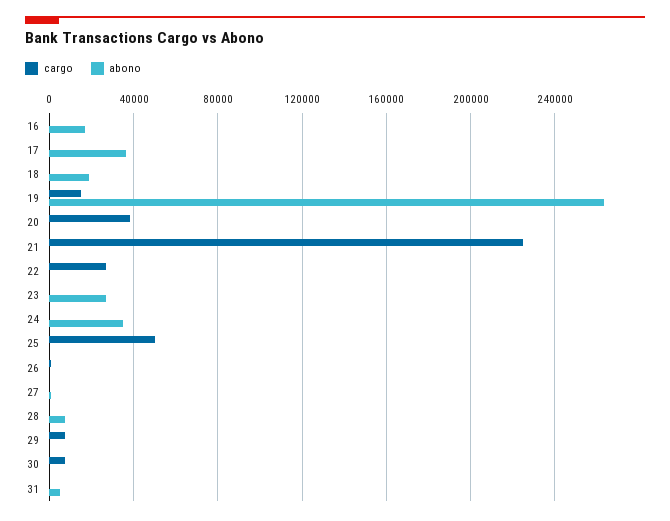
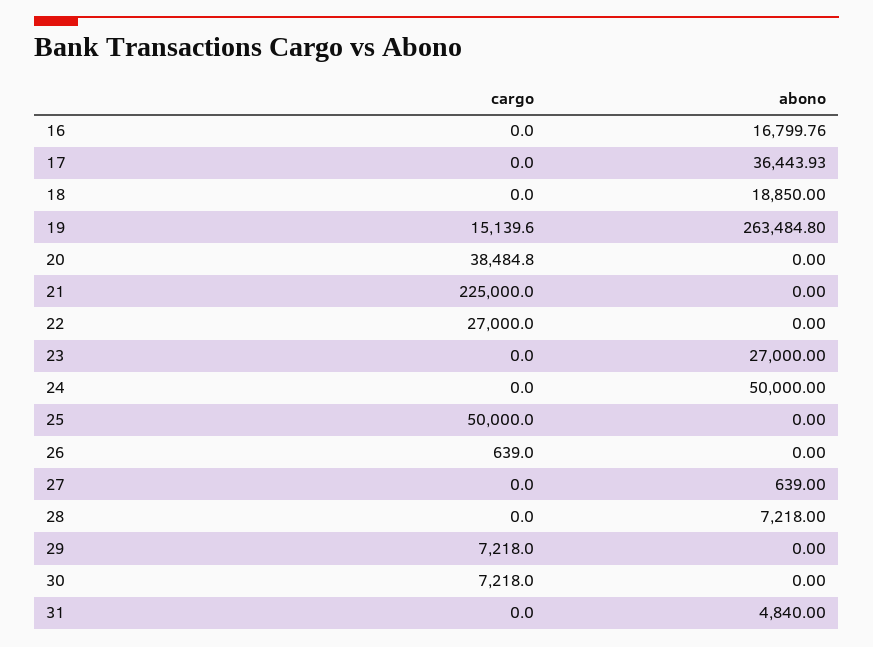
abono, 24: 35000 -> 50000

